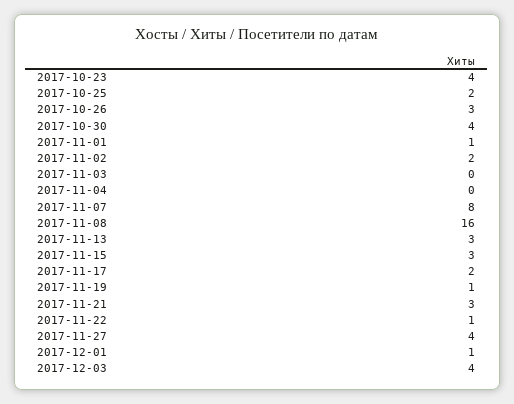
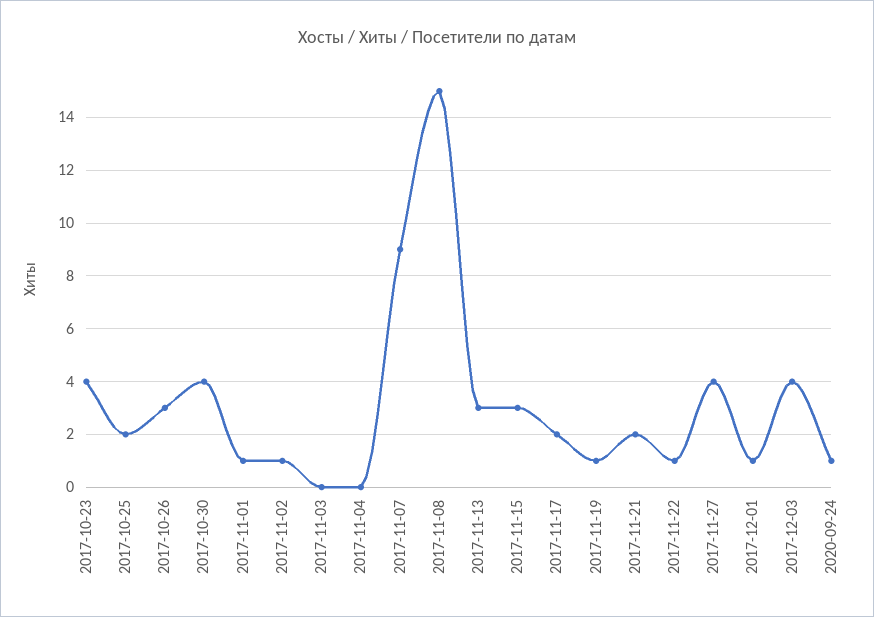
2017-11-02: 2 -> 1
2017-11-07: 8 -> 9
2017-11-08: 16 -> 15
2017-11-21: 3 -> 2
2020-09-24: none -> 1

